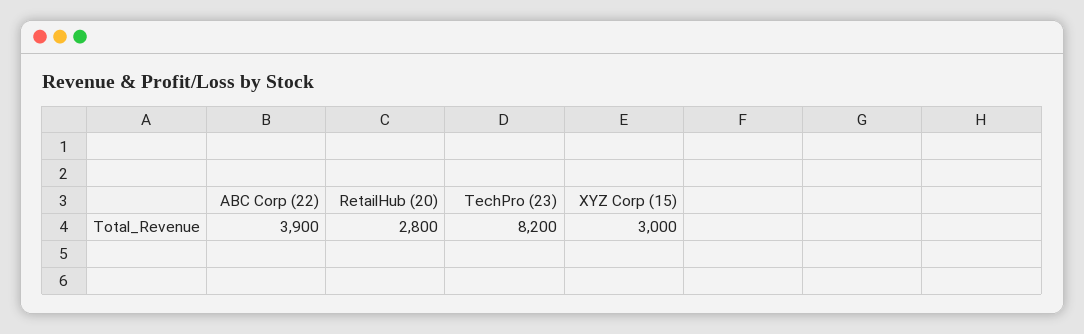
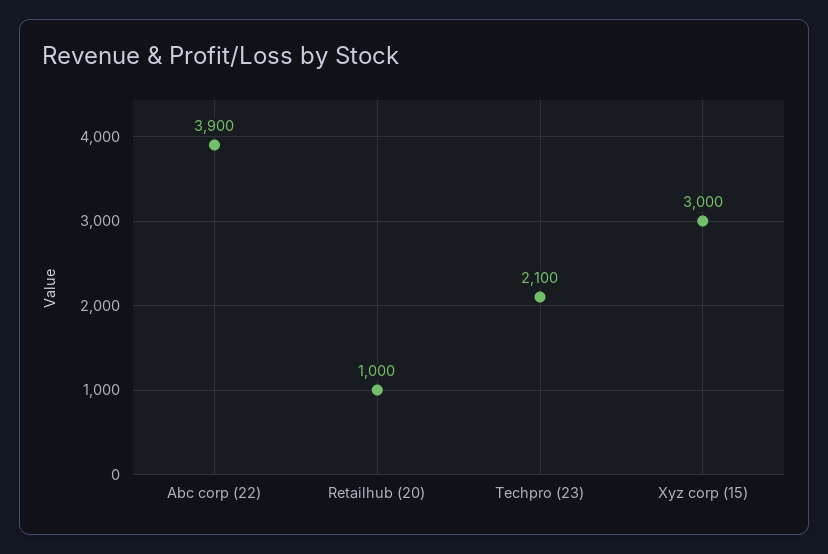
RetailHub (20): 2800 -> 1000
TechPro (23): 8200 -> 2100

